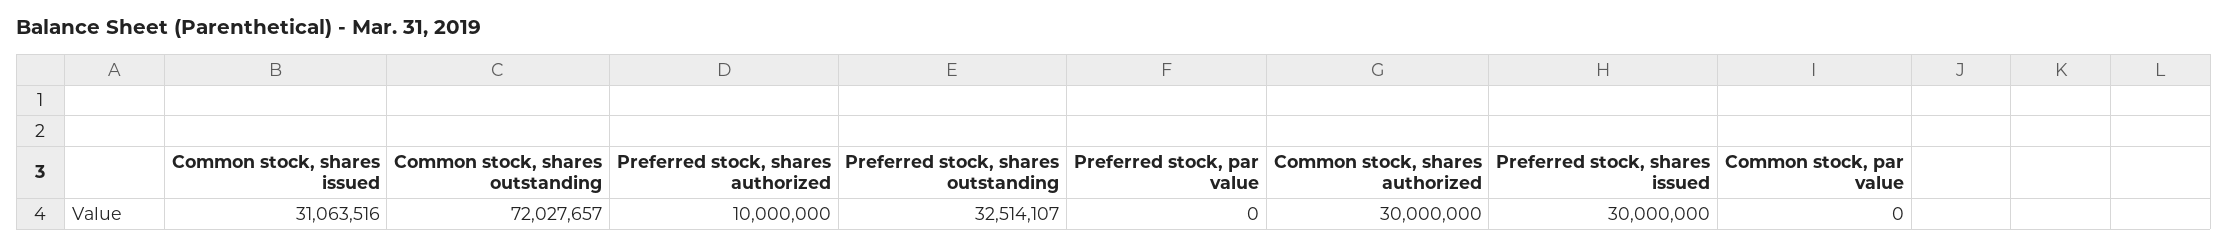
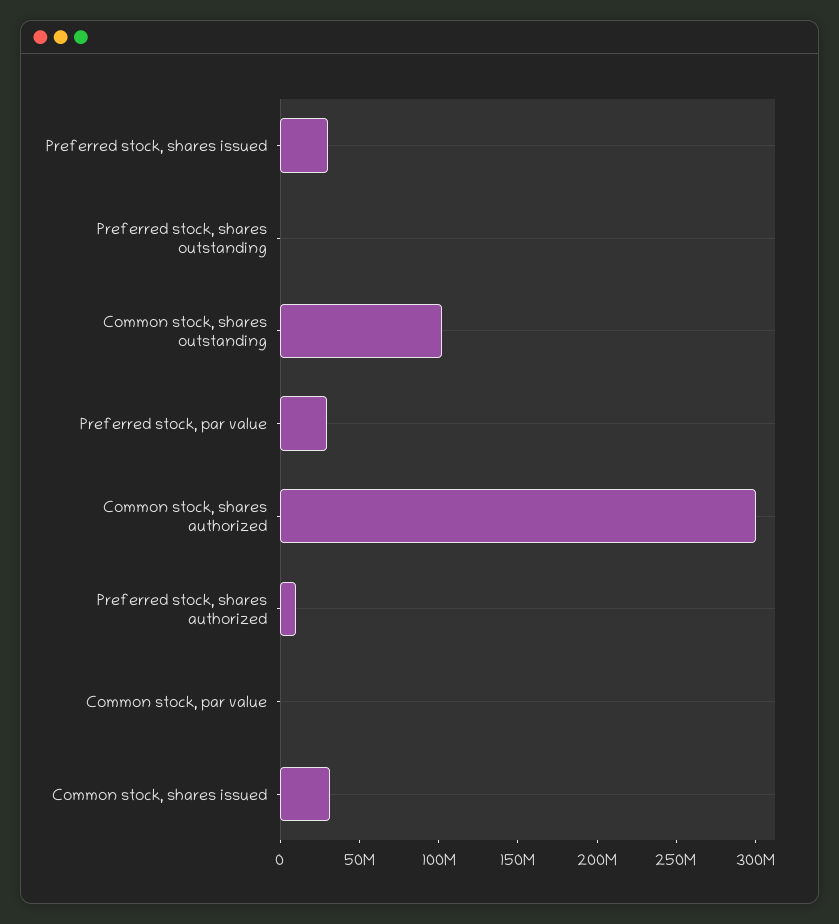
Common stock, shares outstanding: 72027657 -> 100000000
Preferred stock, shares outstanding: 32514107 -> 0
Preferred stock, par value: 0 -> 30000000
Common stock, shares authorized: 30000000 -> 300000000

